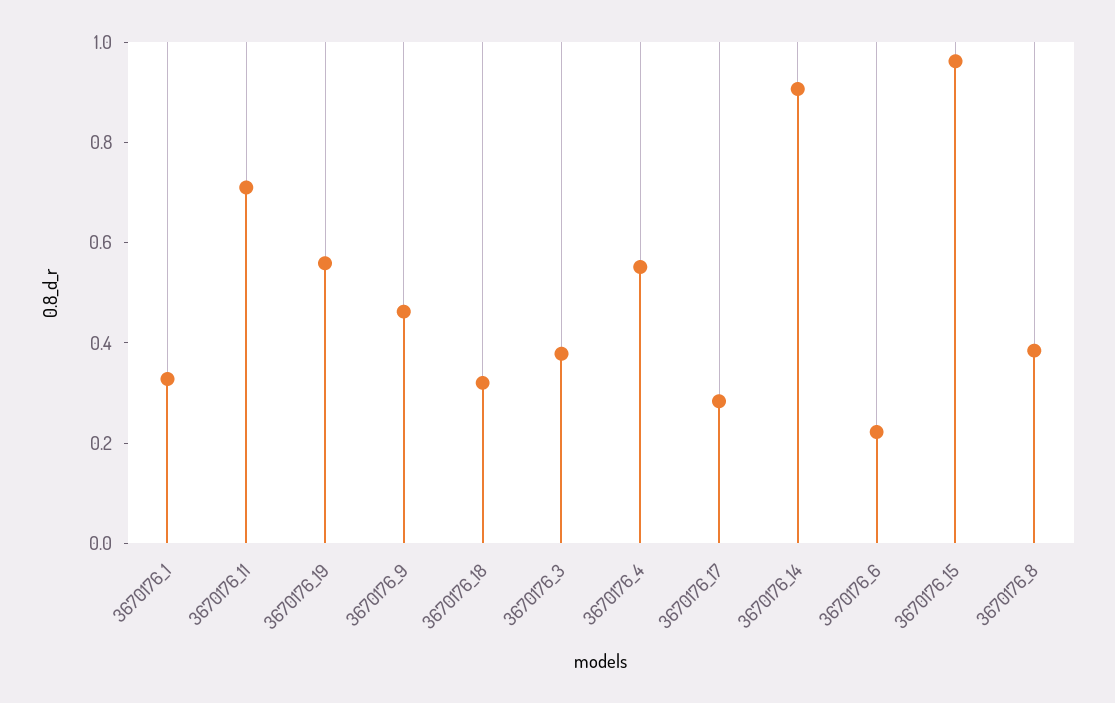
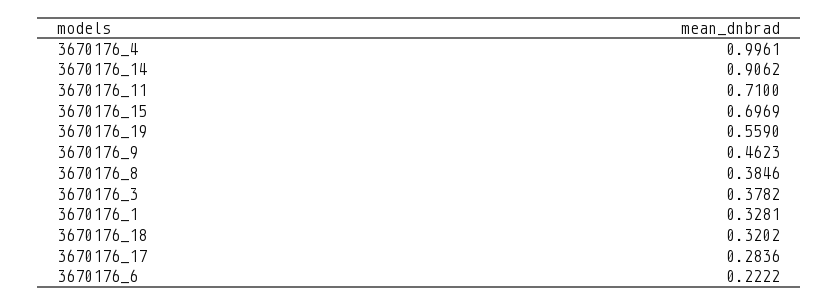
3670176_4: 0.55 -> 0.9961
3670176_15: 0.95 -> 0.6969

